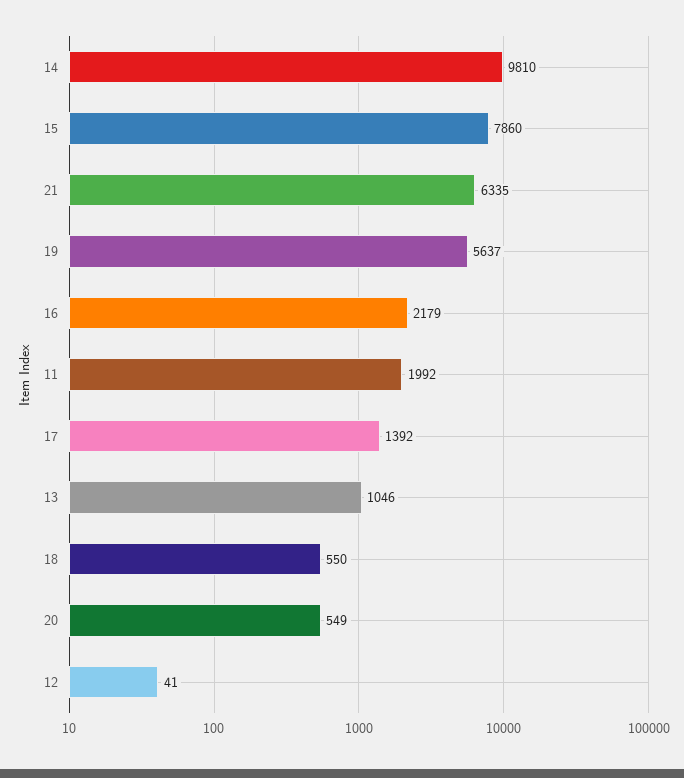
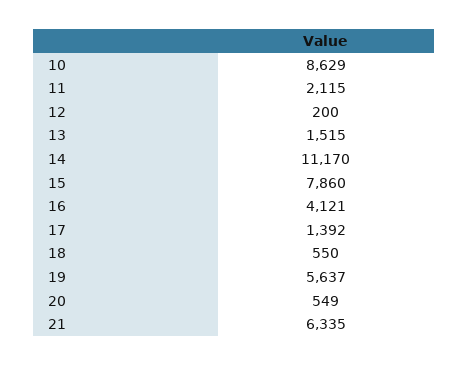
14: 9810 -> 11170
16: 2179 -> 4121
11: 1992 -> 2115
13: 1046 -> 1515
12: 41 -> 200
10: none -> 8629

